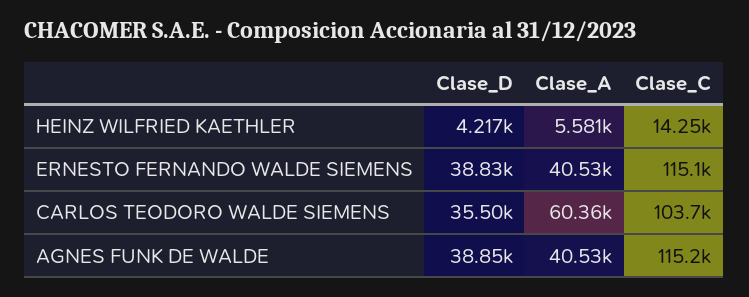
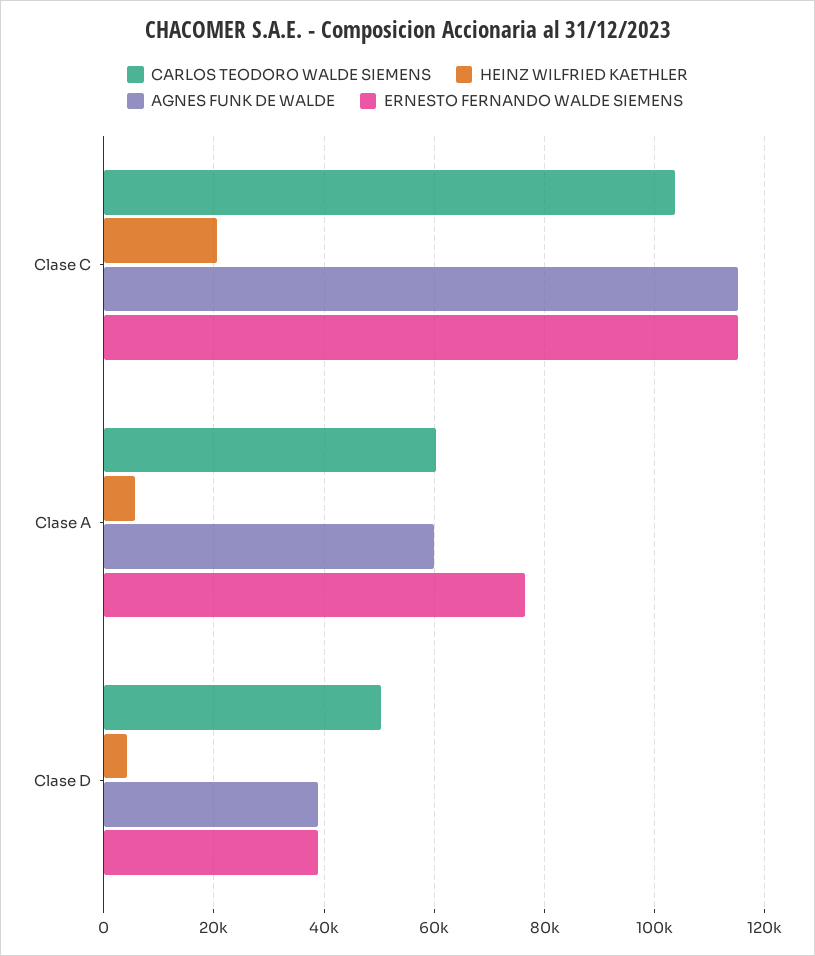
HEINZ WILFRIED KAETHLER, Clase_C: 14250 -> 20000
ERNESTO FERNANDO WALDE SIEMENS, Clase_A: 40530 -> 76000
CARLOS TEODORO WALDE SIEMENS, Clase_D: 35500 -> 50000
AGNES FUNK DE WALDE, Clase_A: 40530 -> 60000

